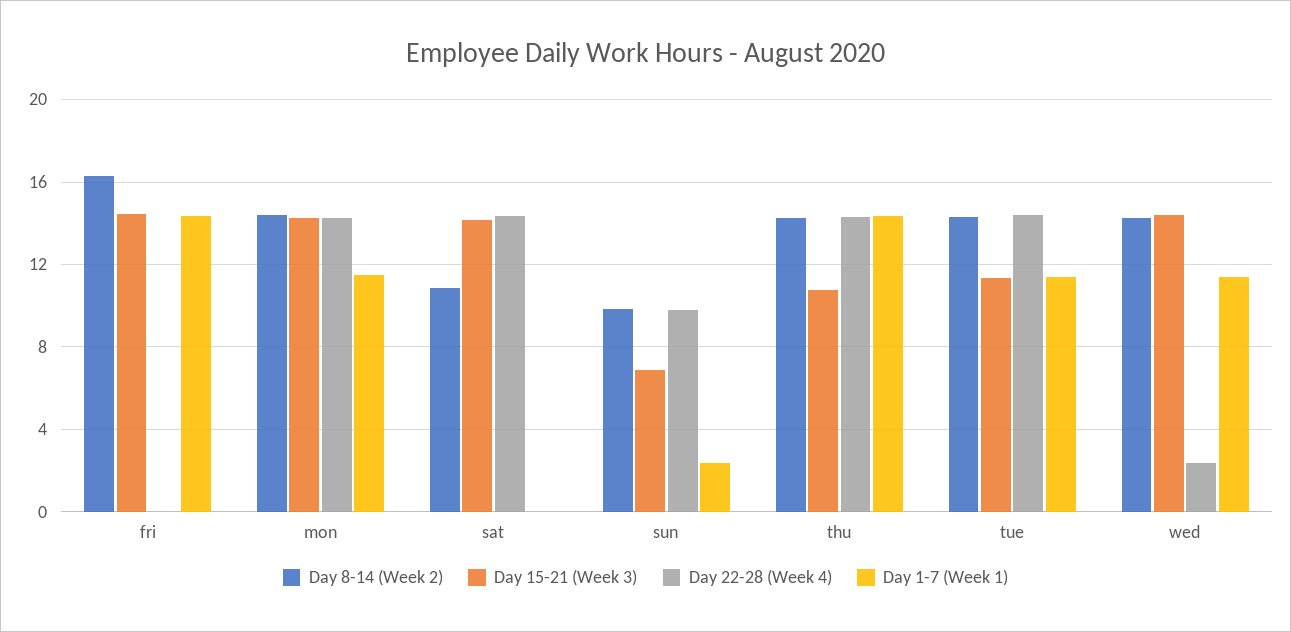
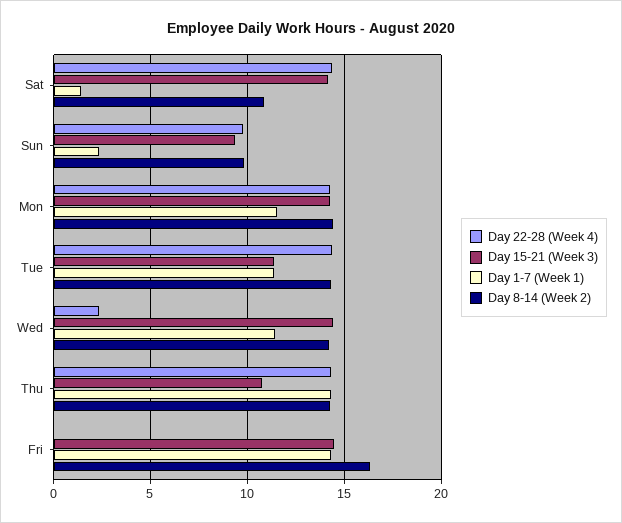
Day 1-7 (Week 1), sat: 0 -> 1.5
Day 15-21 (Week 3), sun: 7 -> 9.5

